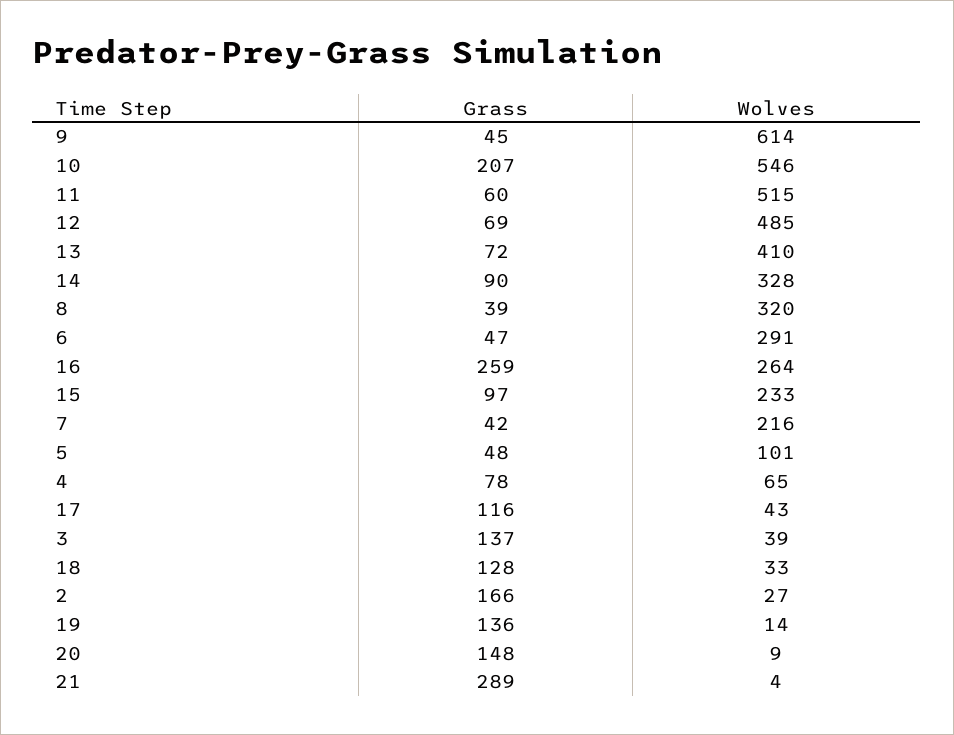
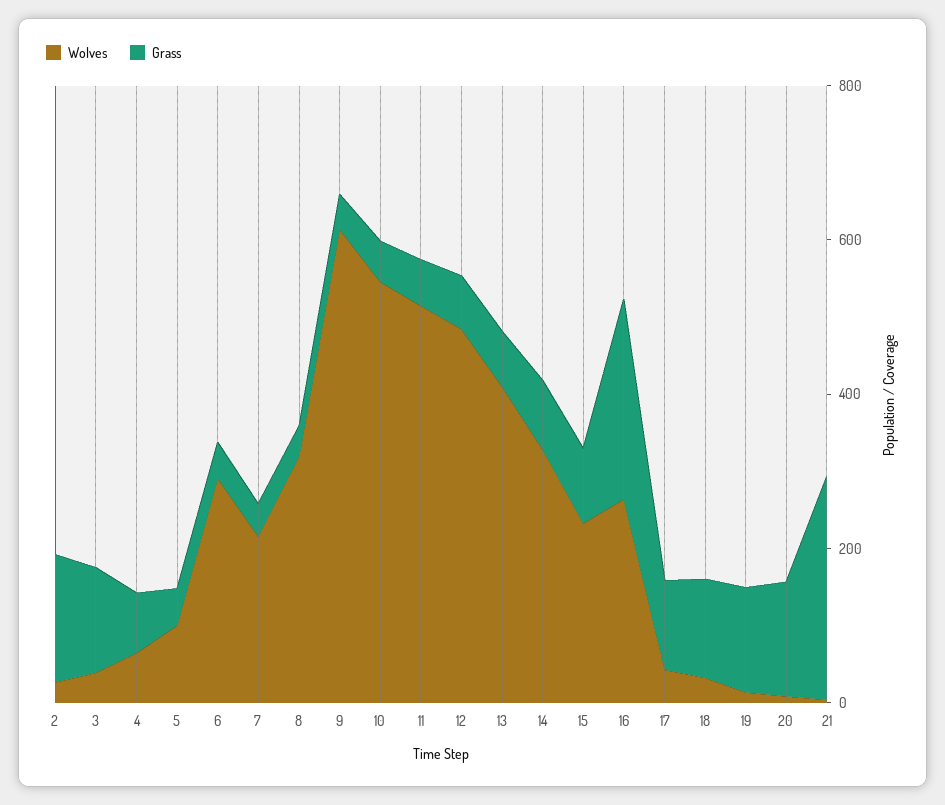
Grass, 10: 207 -> 50

